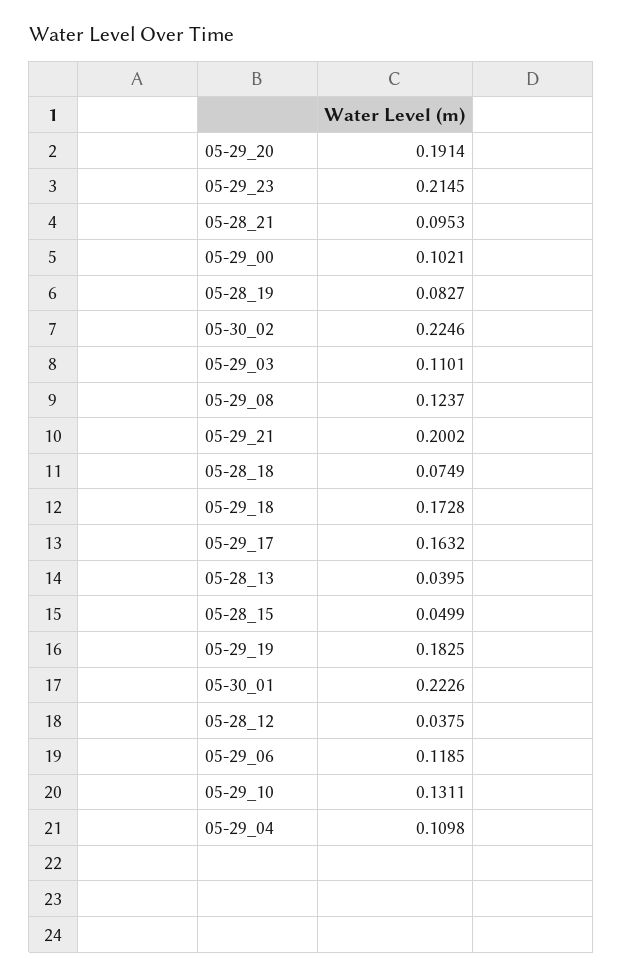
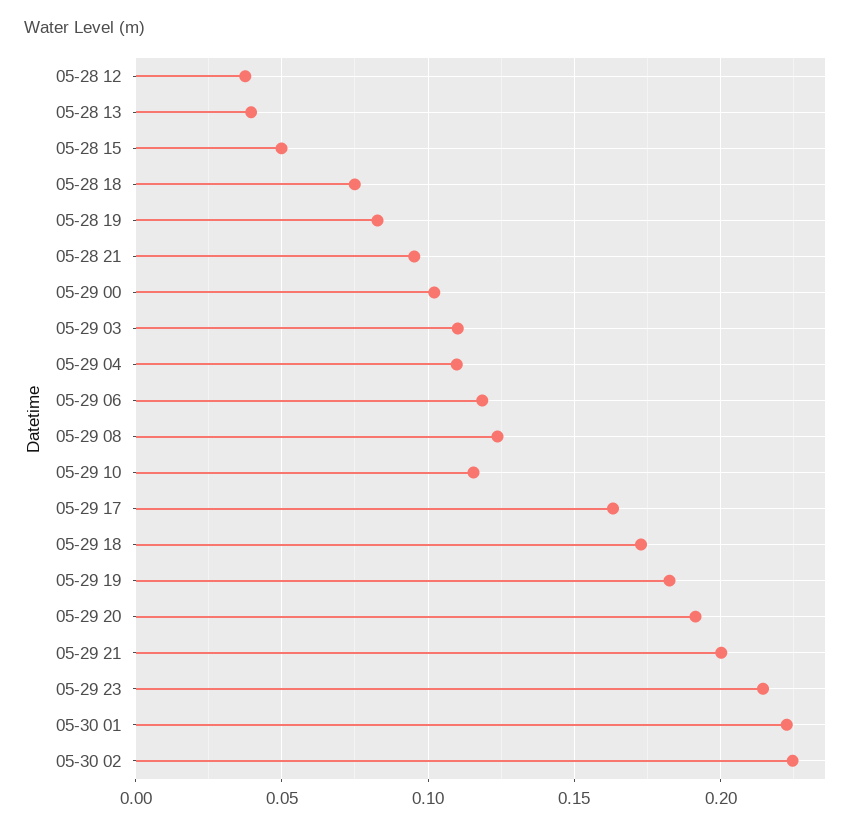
05-29_10: 0.1311 -> 0.115

